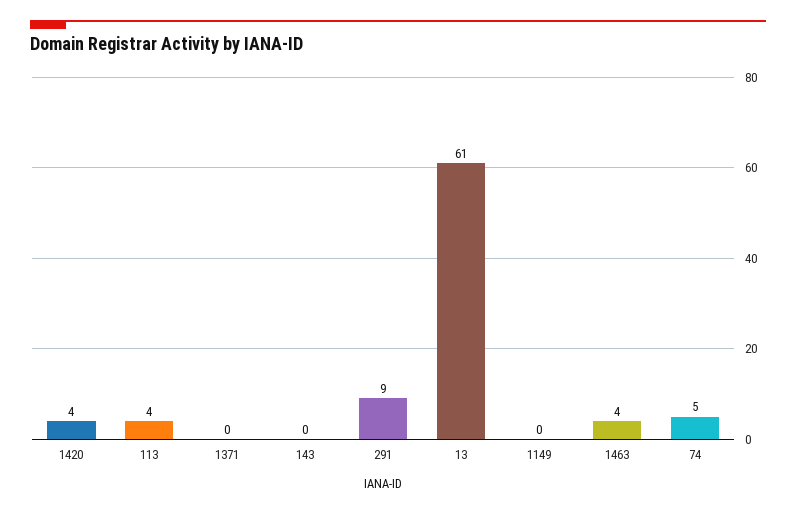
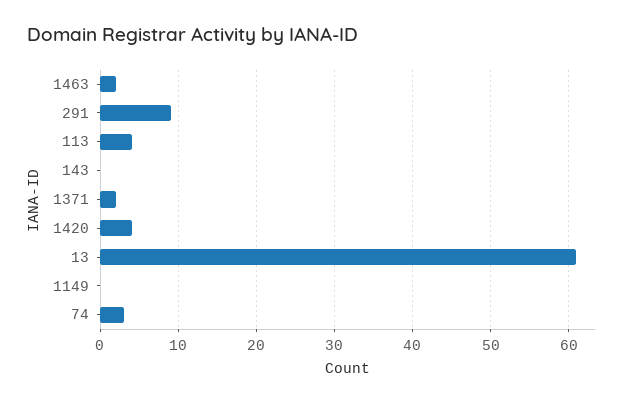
1371: 0 -> 2
1463: 4 -> 2
74: 5 -> 3

